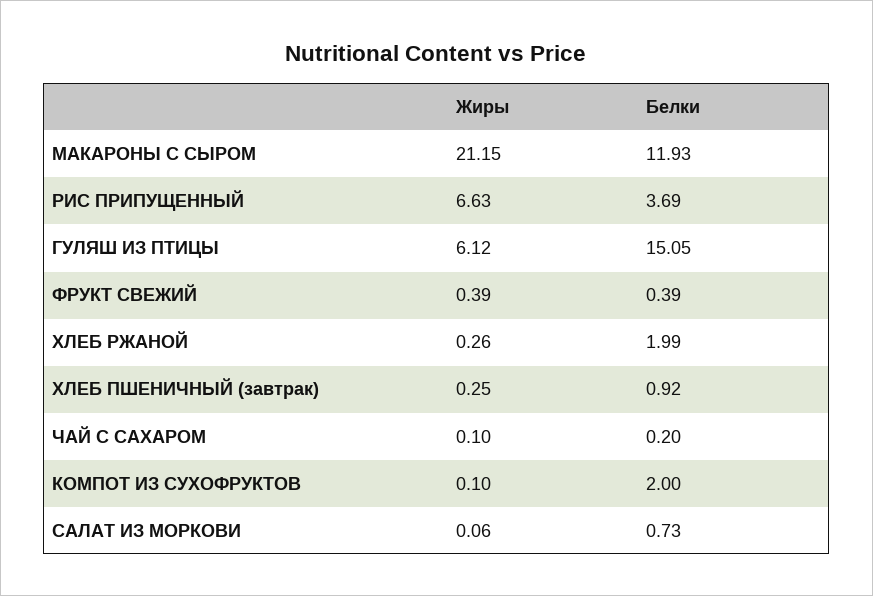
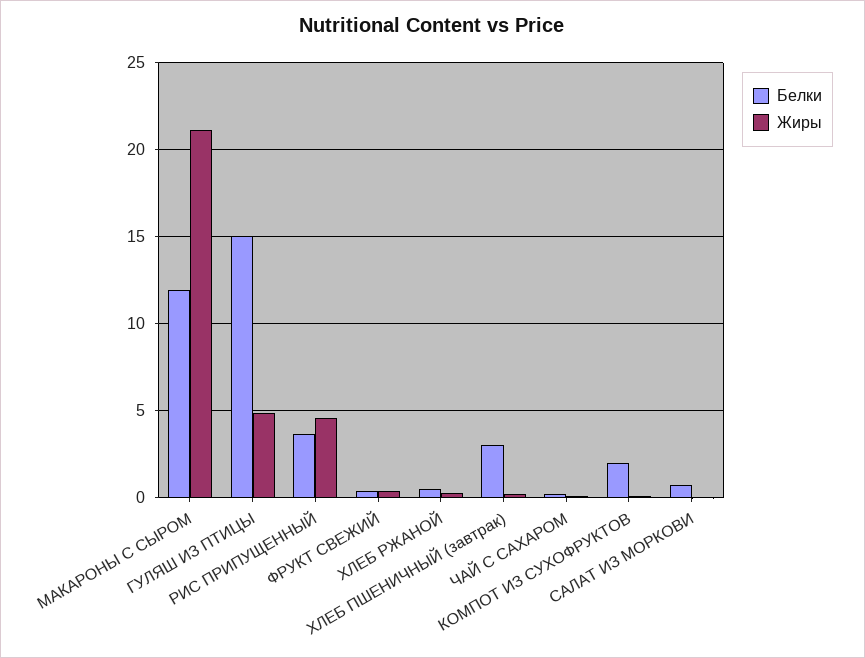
Жиры, РИС ПРИПУЩЕННЫЙ: 6.63 -> 4.5
Жиры, ГУЛЯШ ИЗ ПТИЦЫ: 6.12 -> 5
Белки, ХЛЕБ РЖАНОЙ: 1.99 -> 0.5
Белки, ХЛЕБ ПШЕНИЧНЫЙ (завтрак): 0.92 -> 3

